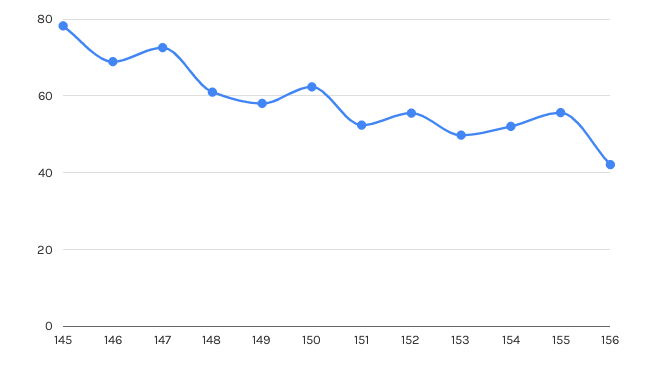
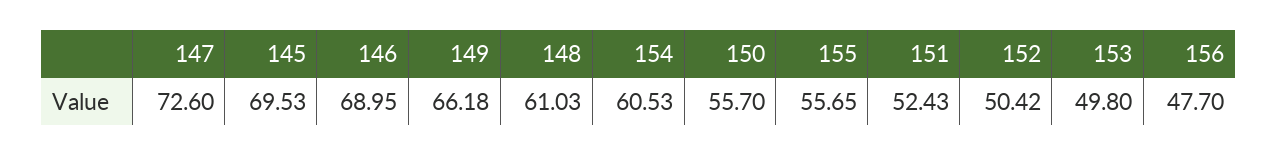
145: 78 -> 69.53
149: 58 -> 66.18
150: 62 -> 55.7
152: 56 -> 50.42
154: 52 -> 60.53
156: 42 -> 47.7

